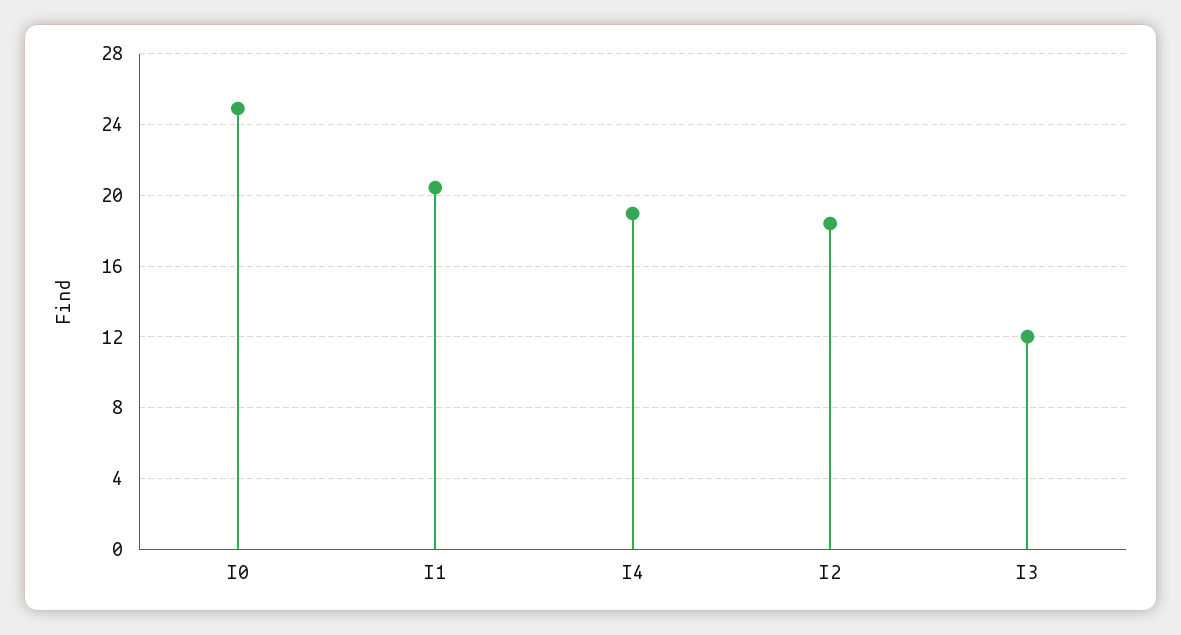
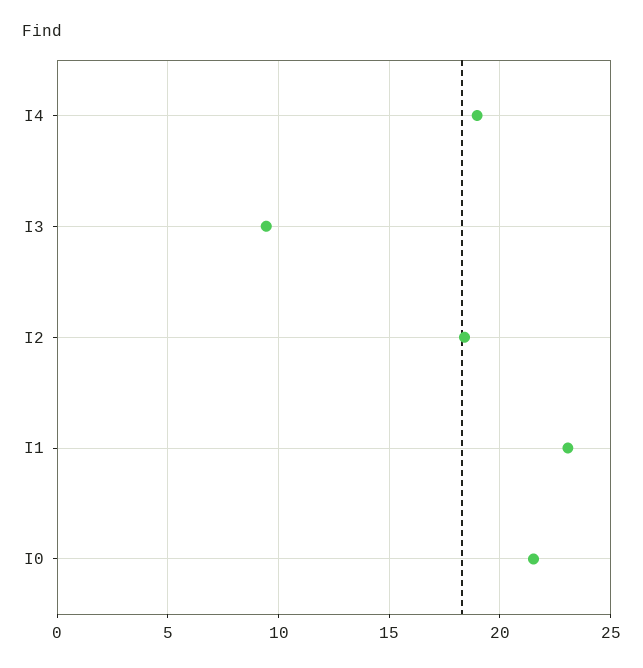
I0: 25 -> 21.5
I1: 20.5 -> 23
I3: 12 -> 9.5

